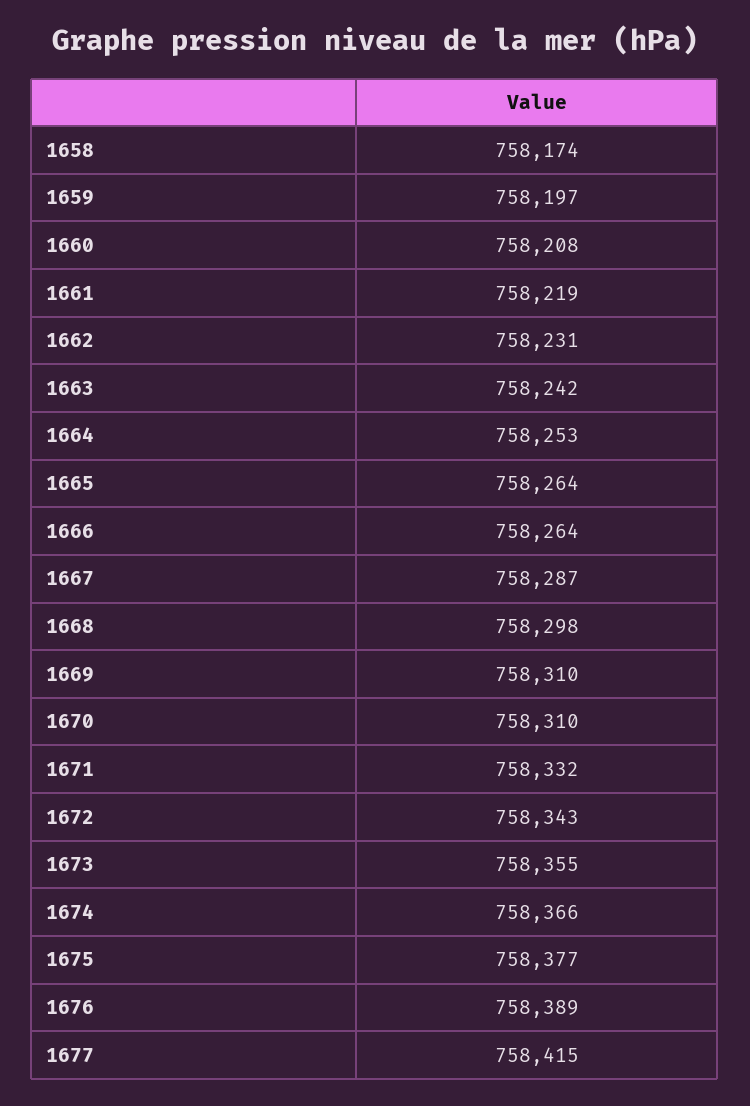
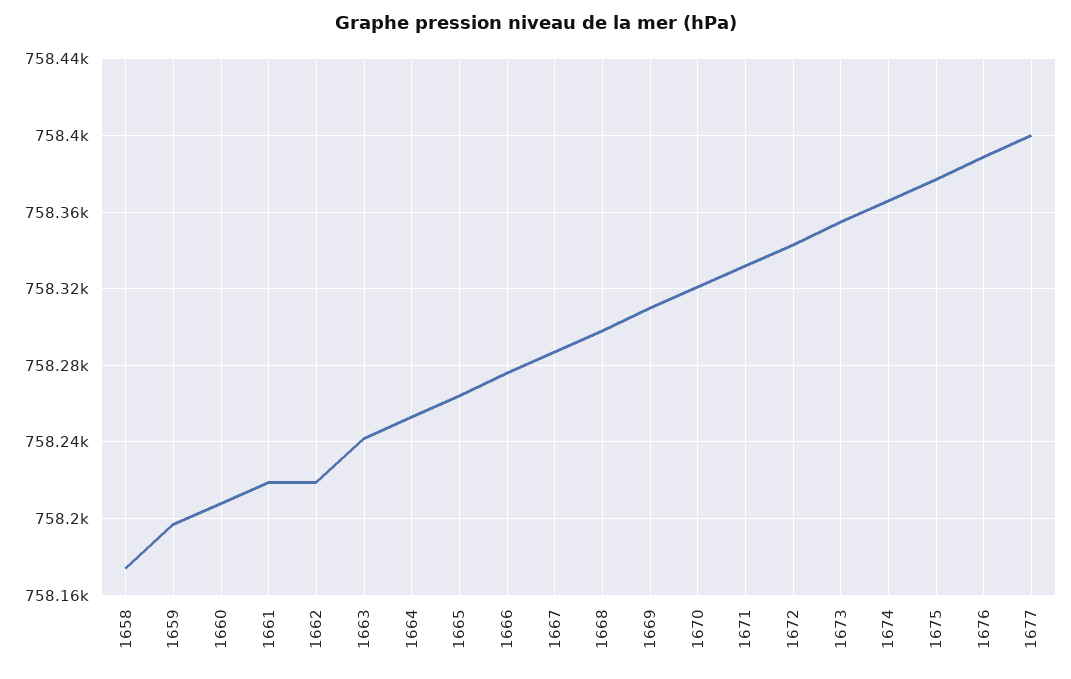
1662: 758231 -> 758220
1666: 758264 -> 758275
1670: 758310 -> 758320
1677: 758415 -> 758400

